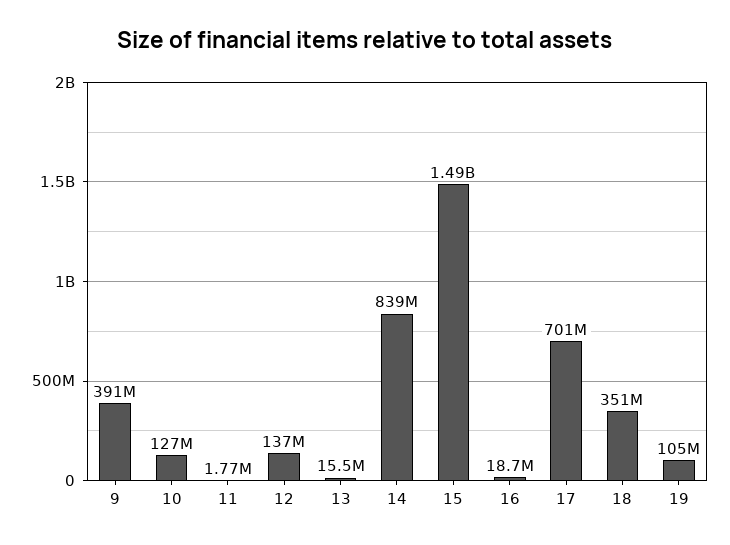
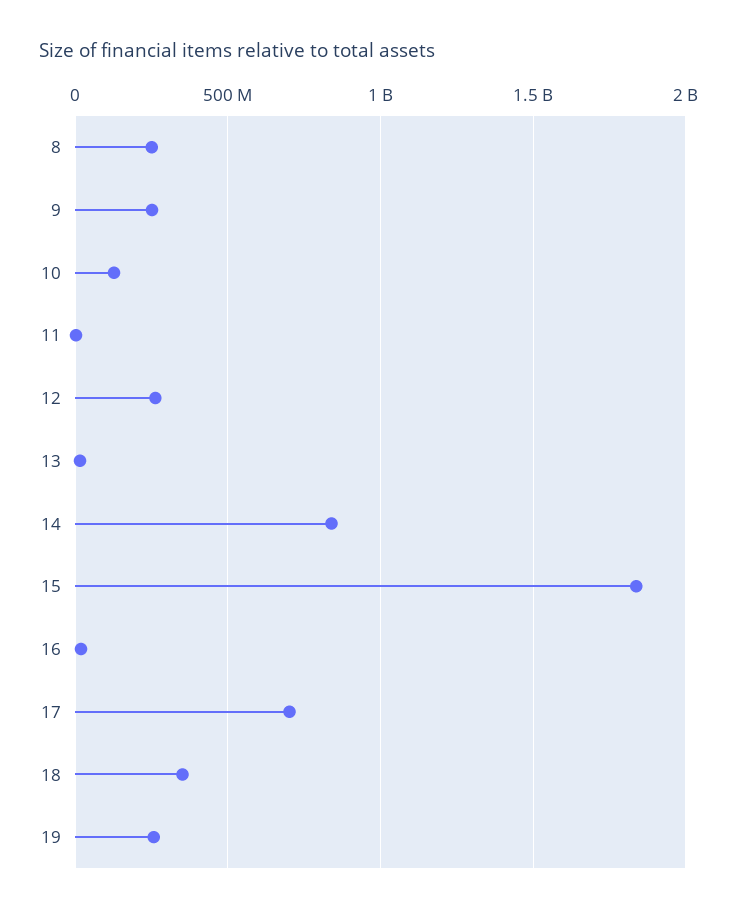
9: 391000000 -> 250000000
12: 137000000 -> 250000000
15: 1490000000 -> 1850000000
19: 105000000 -> 250000000
8: none -> 250000000

